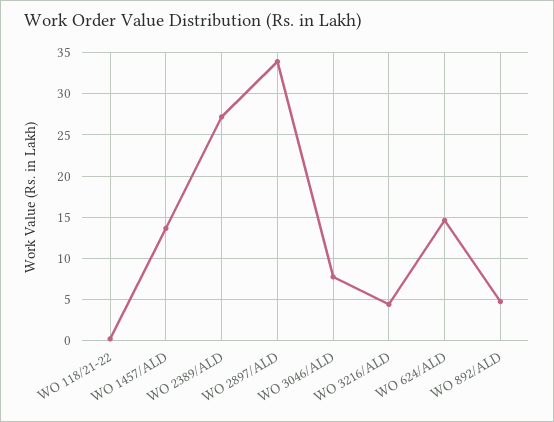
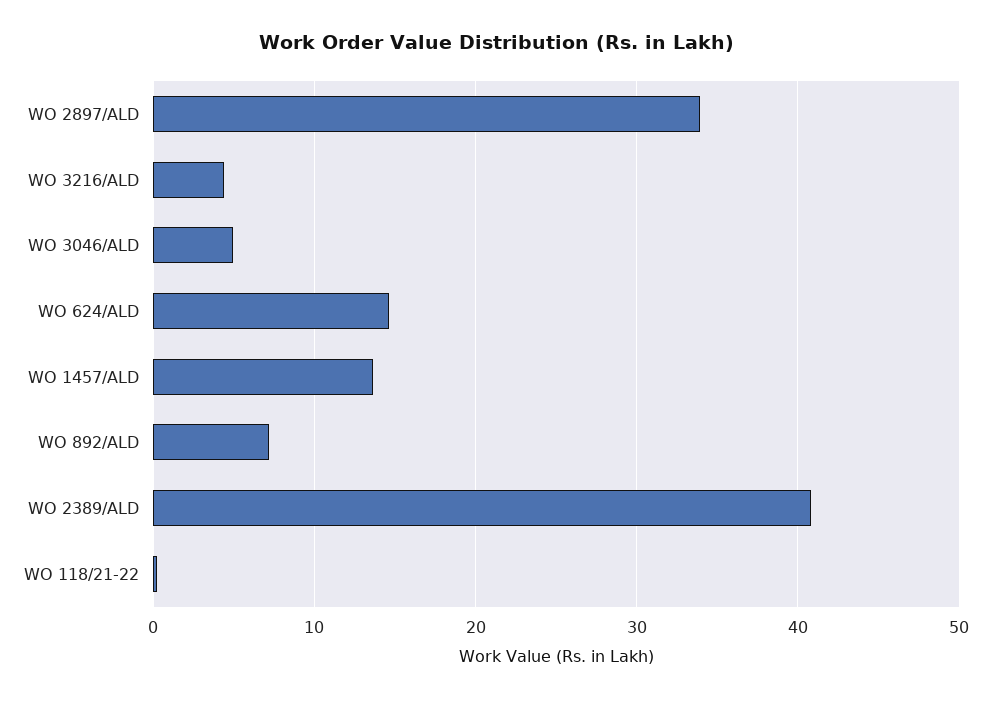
WO 2389/ALD: 27 -> 41
WO 3046/ALD: 8 -> 5
WO 892/ALD: 5 -> 7

